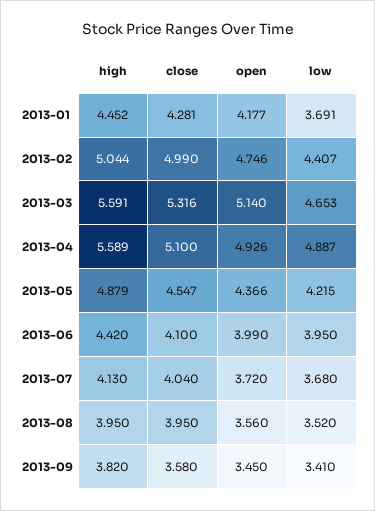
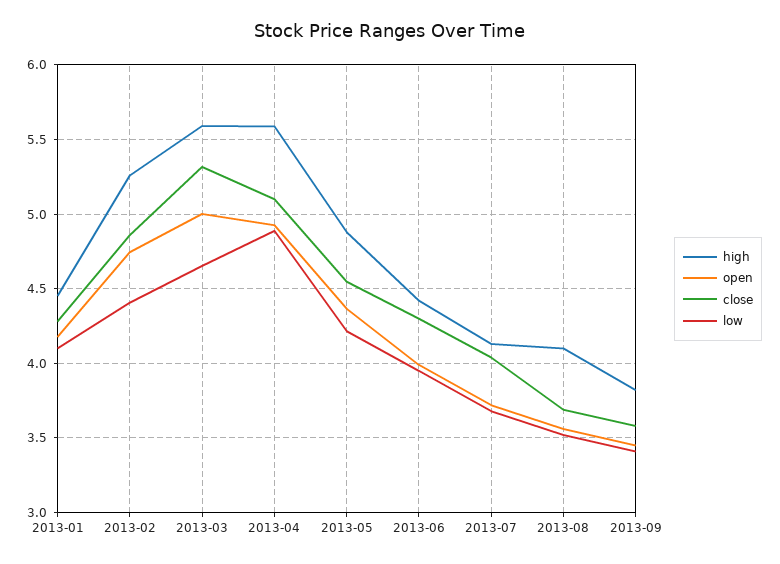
low, 2013-01: 3.691 -> 4.1
high, 2013-02: 5.044 -> 5.25
close, 2013-02: 4.99 -> 4.85
open, 2013-03: 5.14 -> 5
close, 2013-06: 4.1 -> 4.3
high, 2013-08: 3.95 -> 4.1
close, 2013-08: 3.95 -> 3.7

